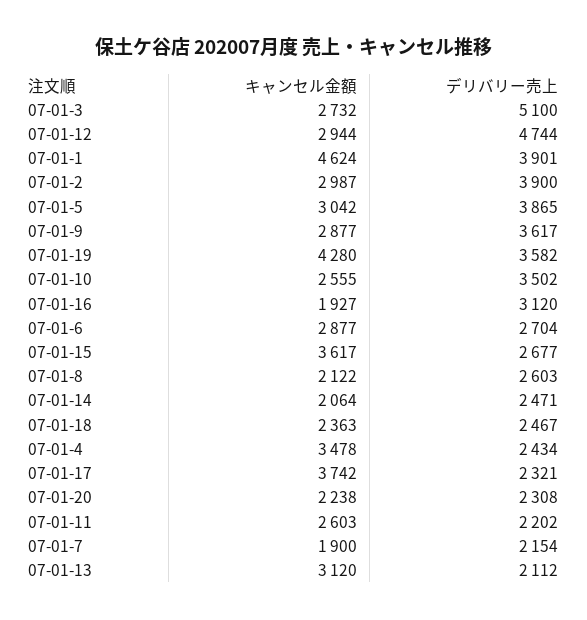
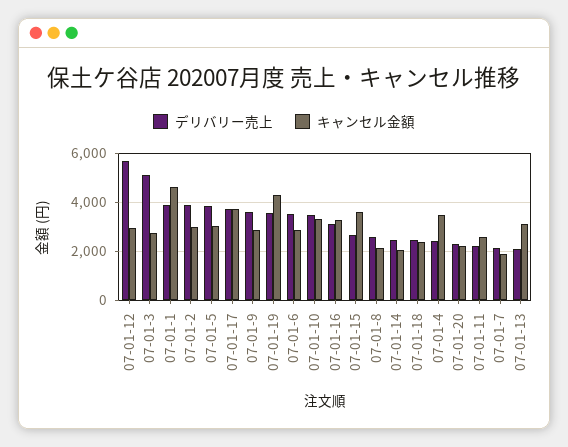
デリバリー売上, 07-01-12: 4744 -> 5750
キャンセル金額, 07-01-10: 2555 -> 3250
キャンセル金額, 07-01-16: 1927 -> 3250
デリバリー売上, 07-01-6: 2704 -> 3500
デリバリー売上, 07-01-17: 2321 -> 3750

